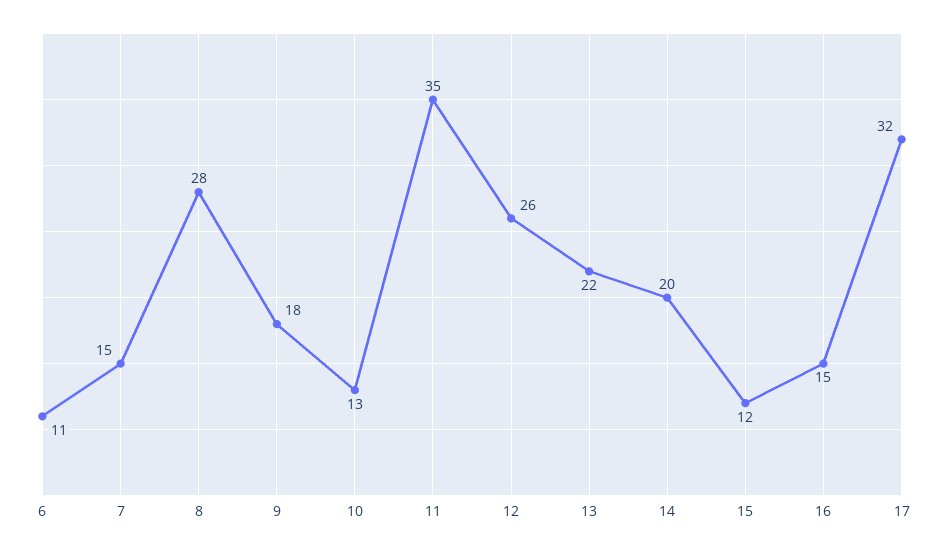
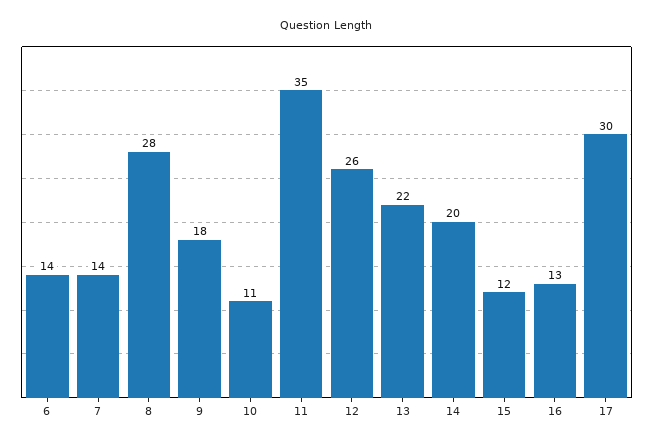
6: 11 -> 14
7: 15 -> 14
10: 13 -> 11
16: 15 -> 13
17: 32 -> 30

